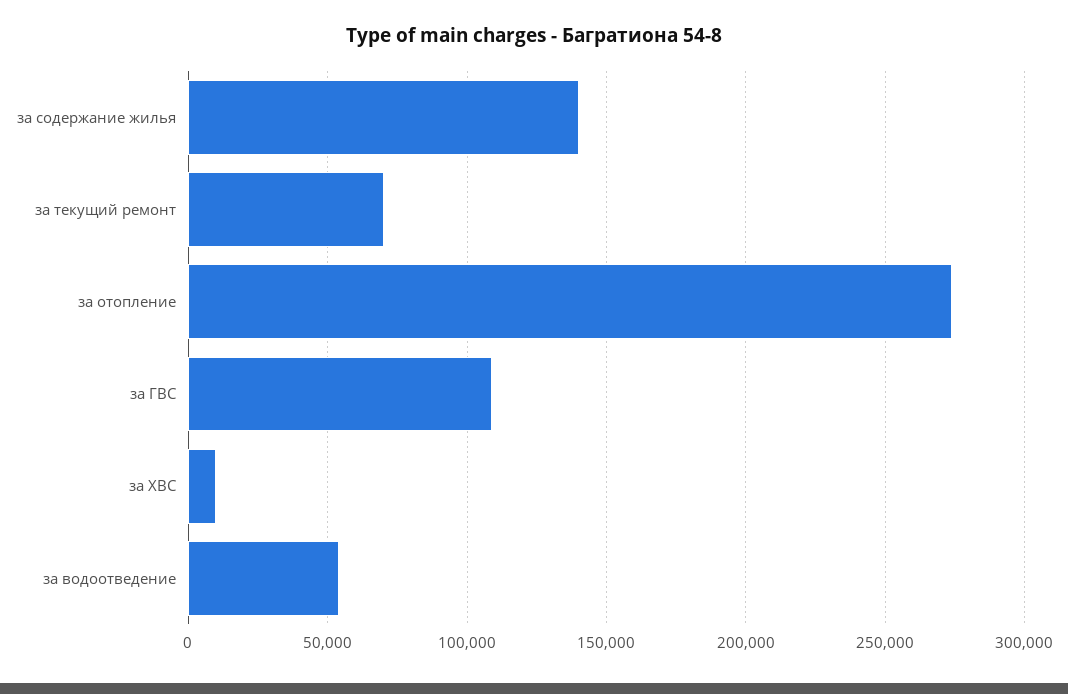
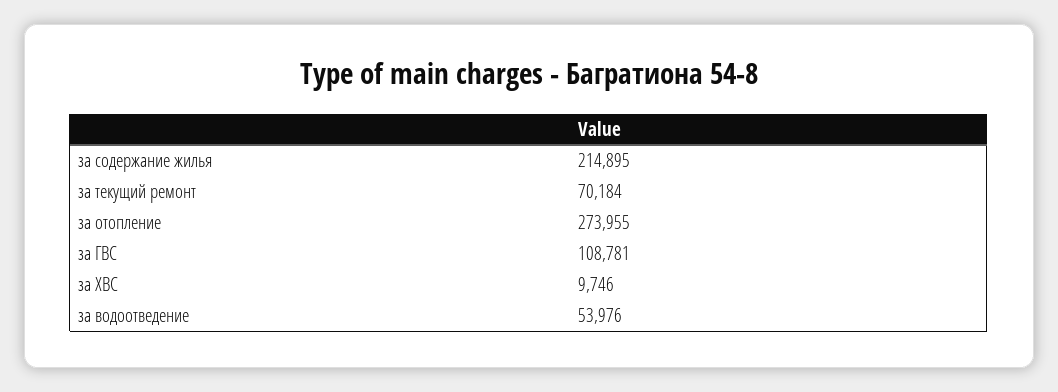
за содержание жилья: 140000 -> 214895

